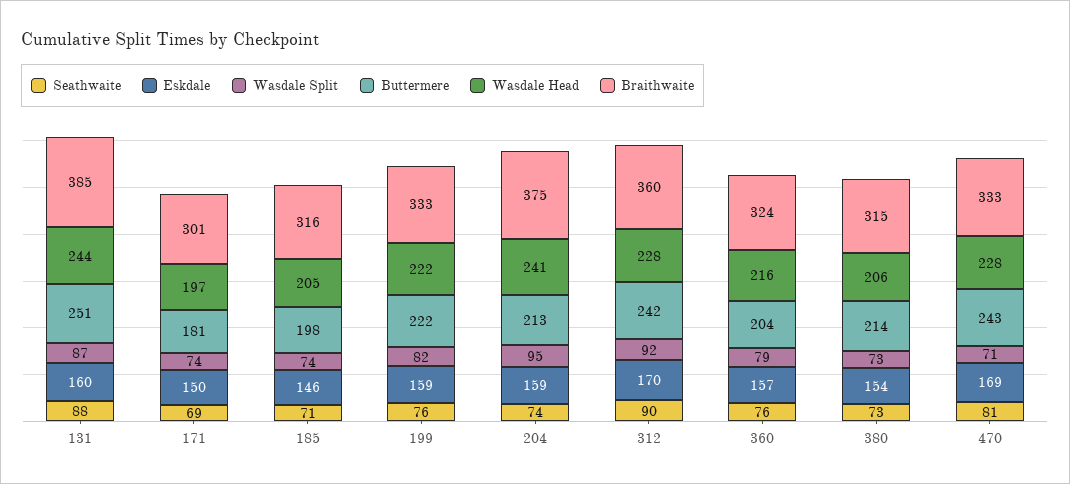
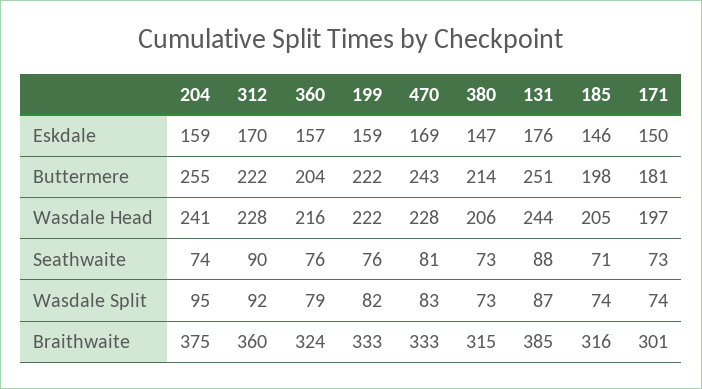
Eskdale, 131: 160 -> 176
Seathwaite, 171: 69 -> 73
Buttermere, 204: 213 -> 255
Buttermere, 312: 242 -> 222
Eskdale, 380: 154 -> 147
Wasdale Split, 470: 71 -> 83

